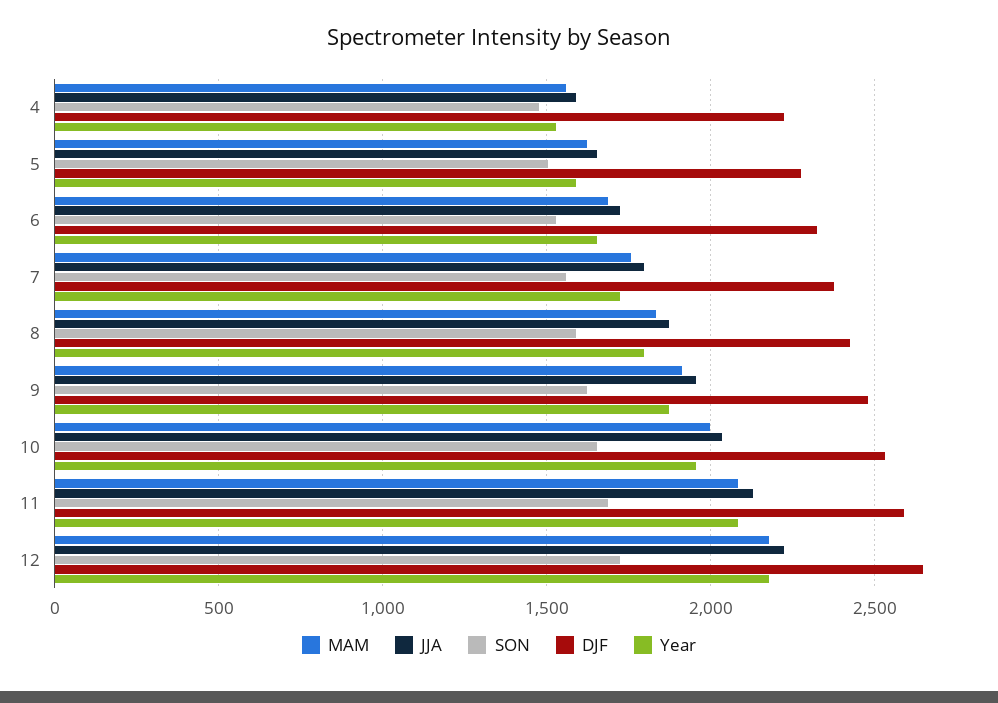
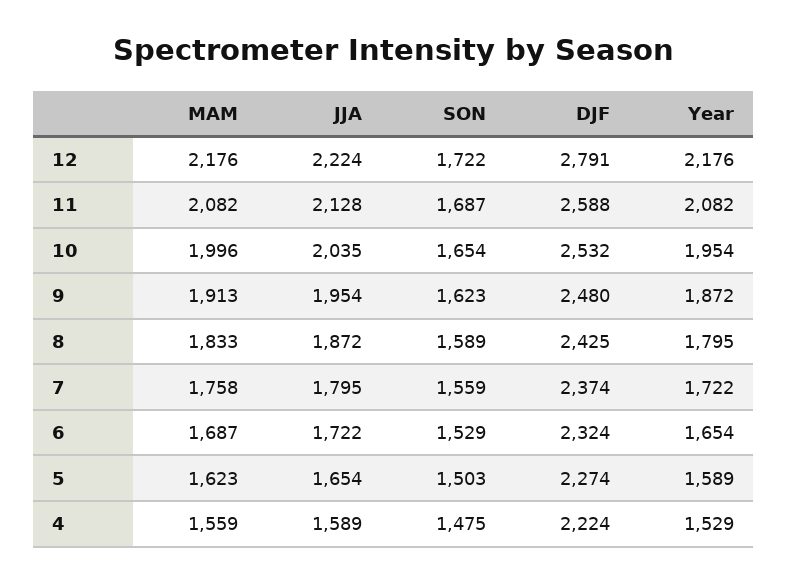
DJF, 12: 2650 -> 2791

